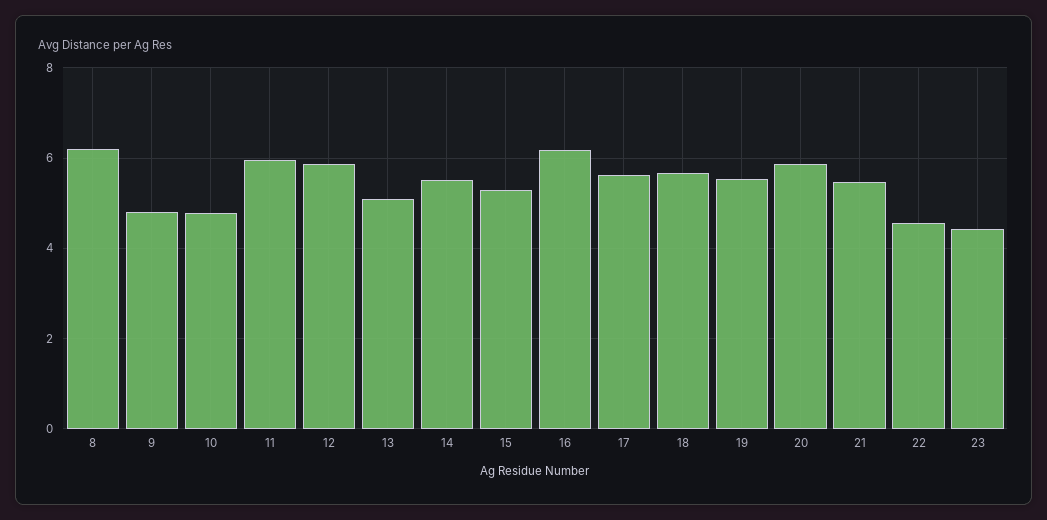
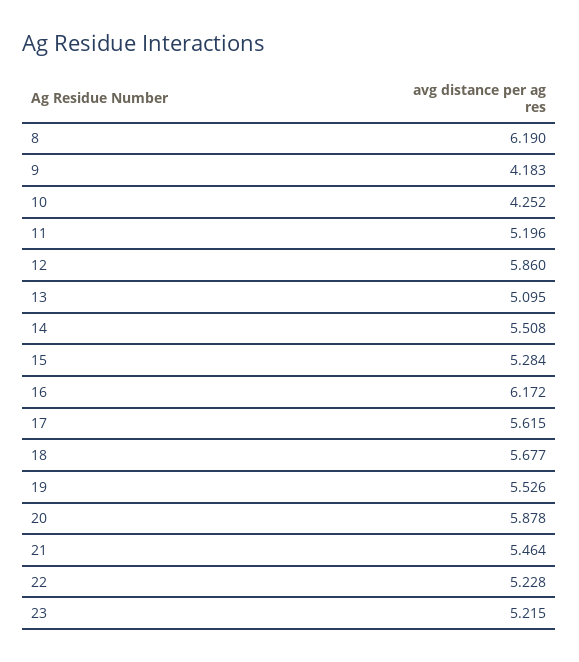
9: 4.8 -> 4.183
10: 4.8 -> 4.252
11: 6 -> 5.196
22: 4.6 -> 5.228
23: 4.4 -> 5.215

